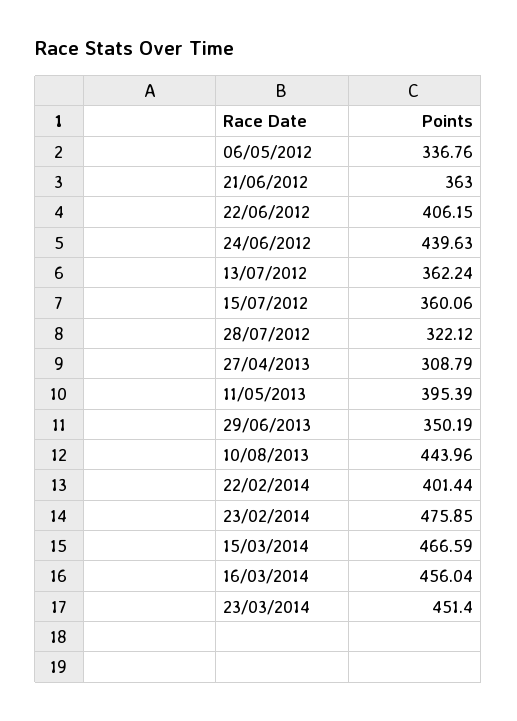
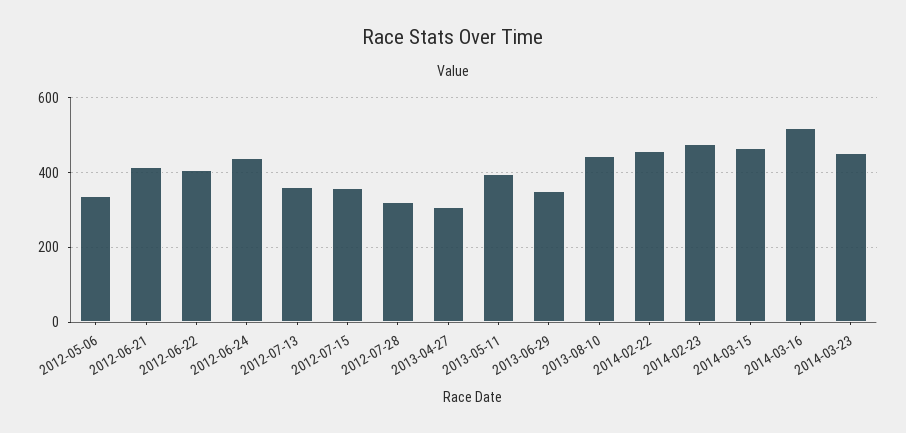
21/06/2012: 363 -> 420
22/02/2014: 401.44 -> 460
16/03/2014: 456.04 -> 520

